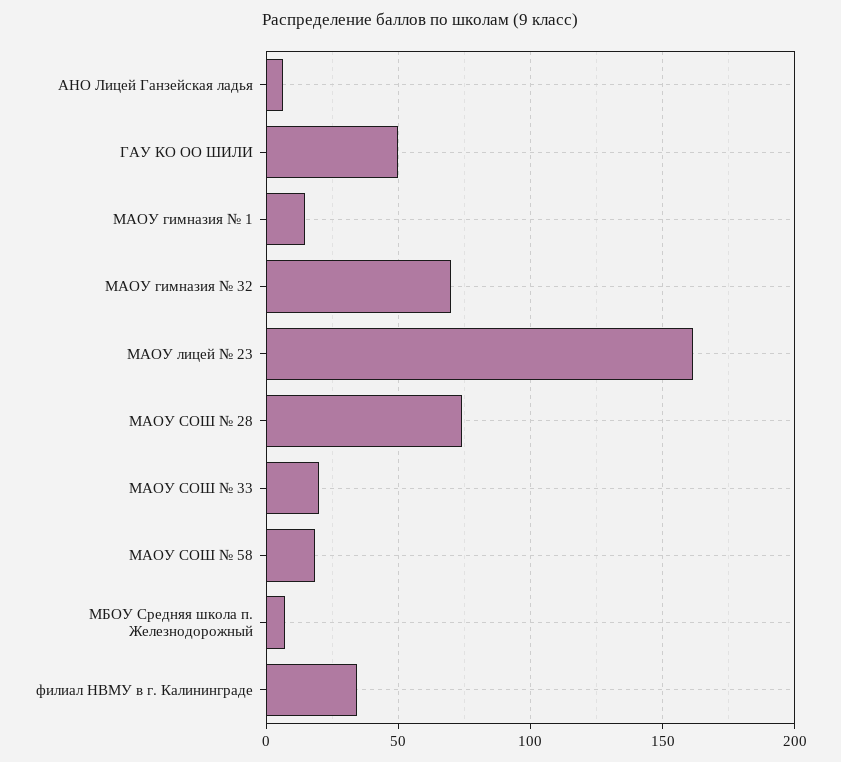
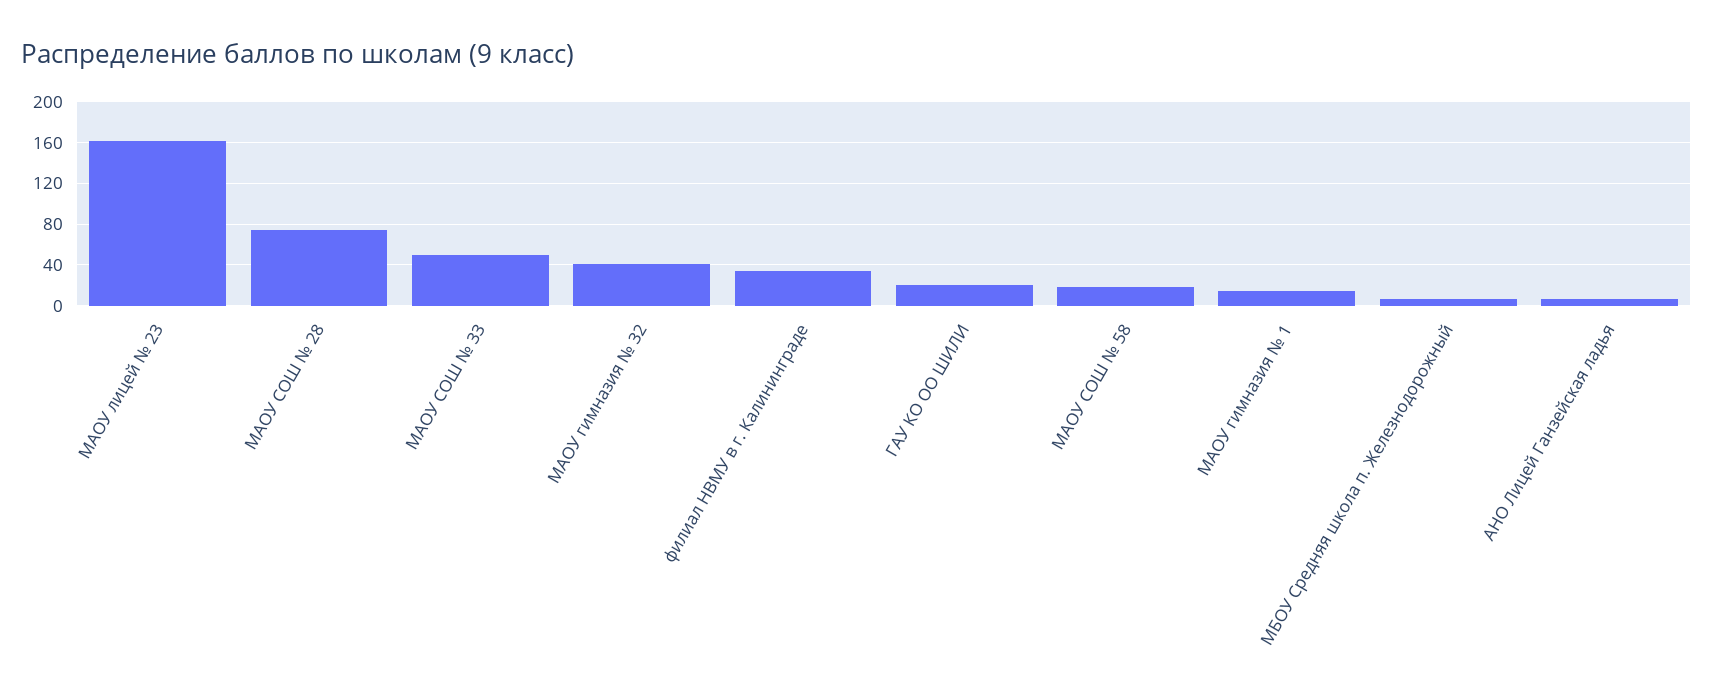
ГАУ КО ОО ШИЛИ: 50 -> 20
МАОУ гимназия № 32: 70 -> 40
МАОУ СОШ № 33: 20 -> 50

